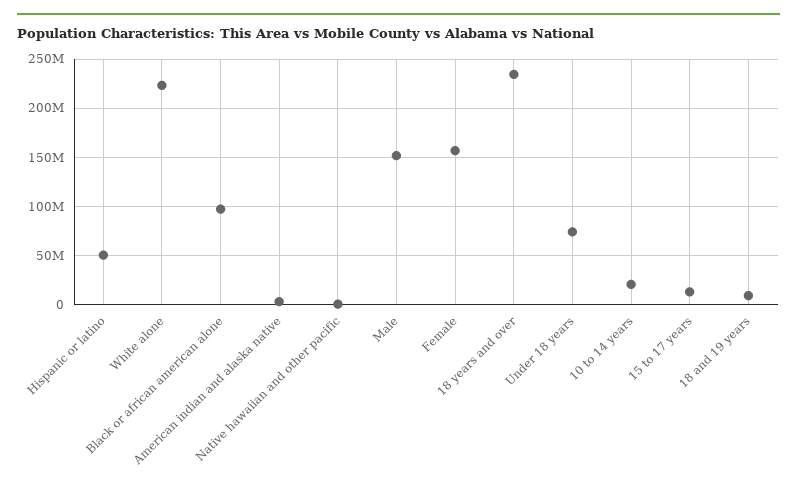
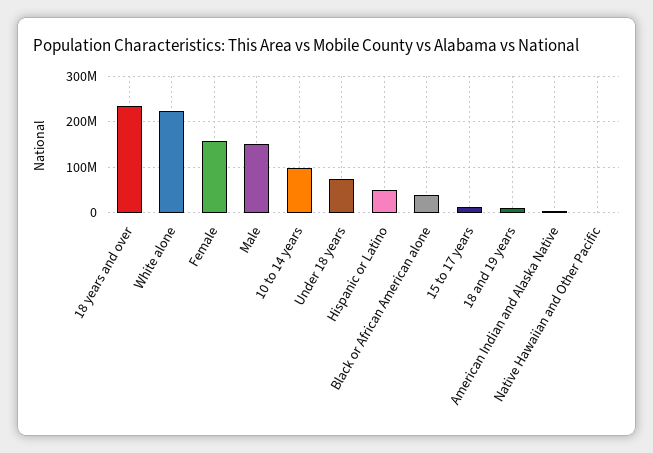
Black or african american alone: 100000000 -> 40000000
10 to 14 years: 20000000 -> 100000000

